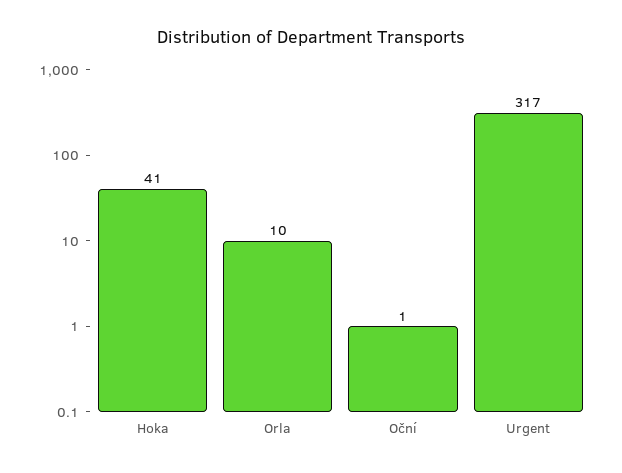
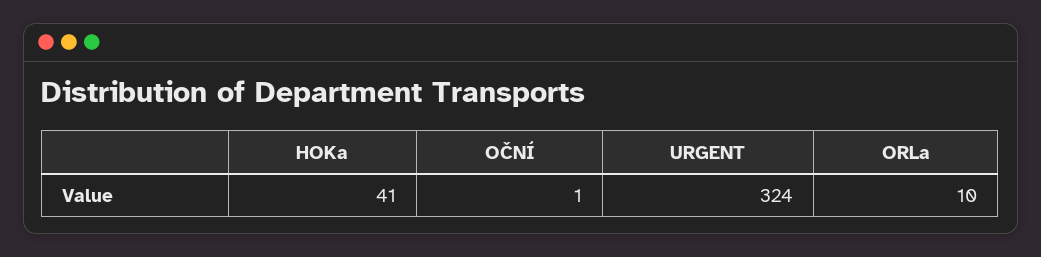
Urgent: 317 -> 324

